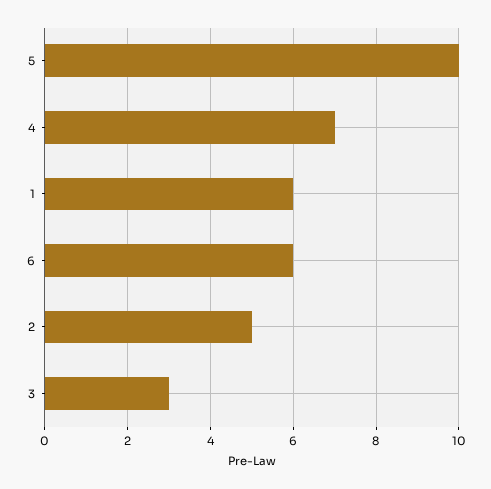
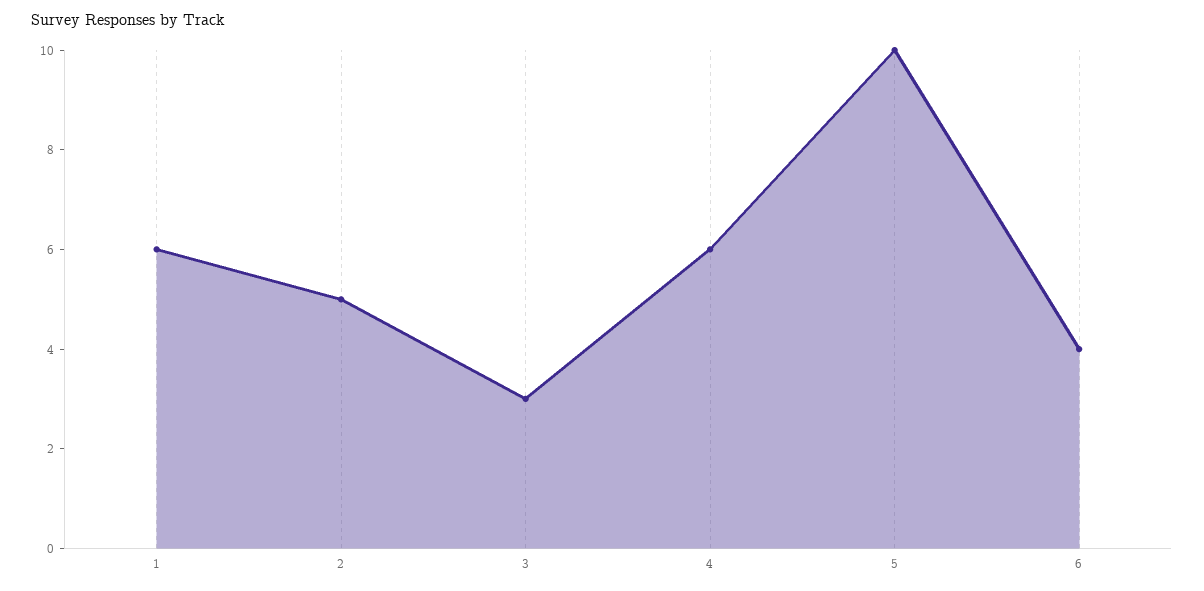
4: 7 -> 6
6: 6 -> 4

